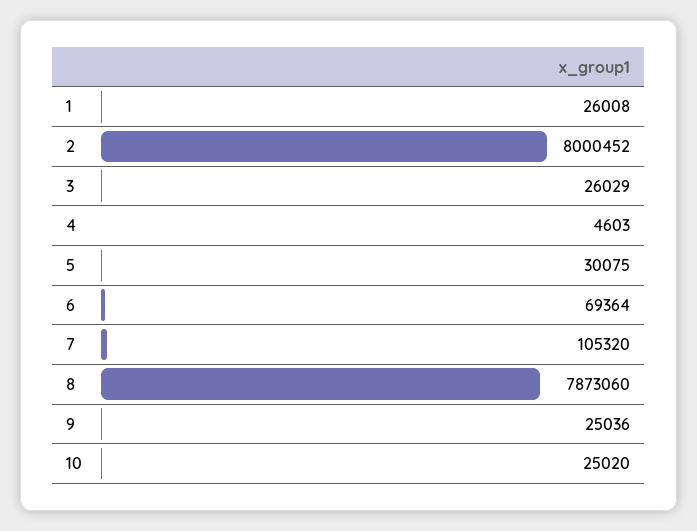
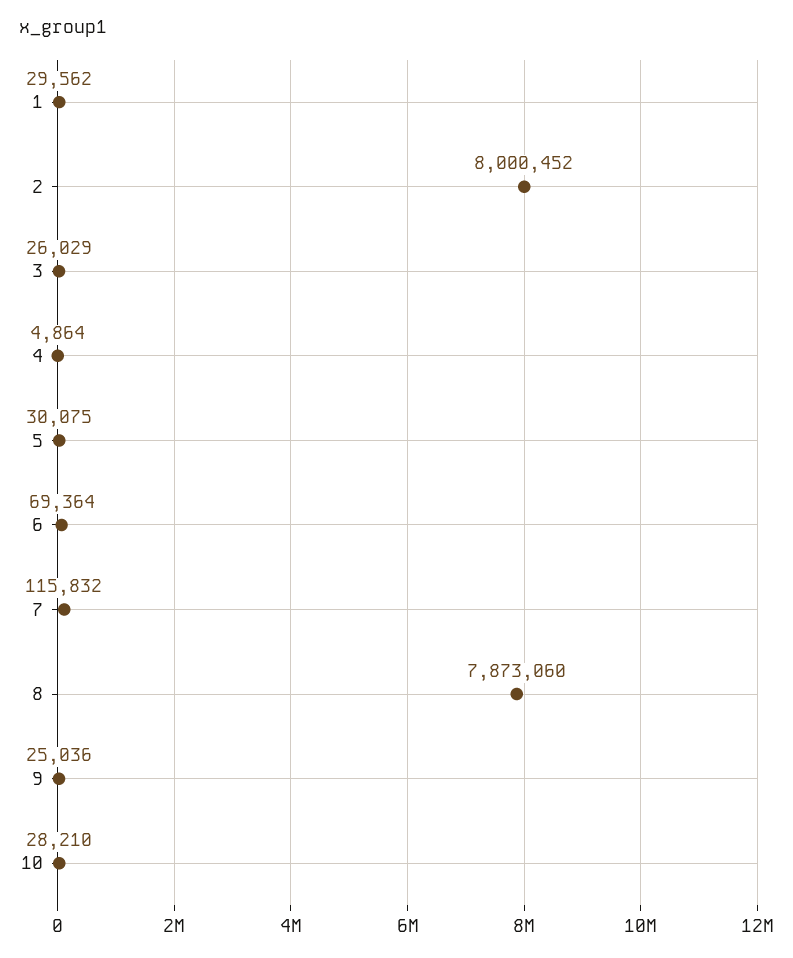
1: 26008 -> 29562
4: 4603 -> 4864
7: 105320 -> 115832
10: 25020 -> 28210

